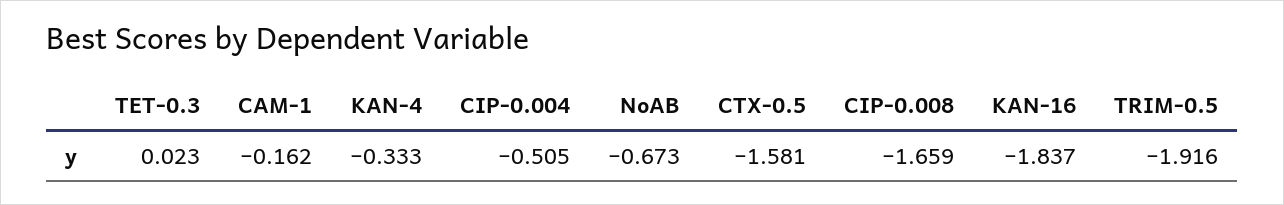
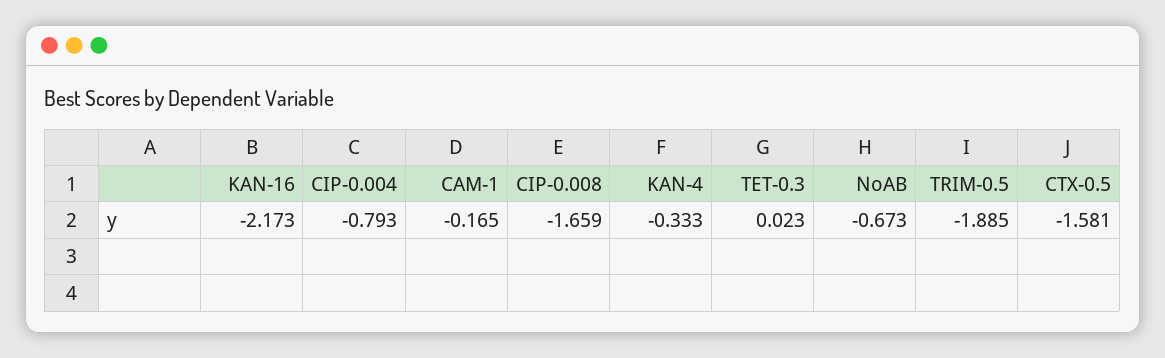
CAM-1: -0.162 -> -0.165
CIP-0.004: -0.505 -> -0.793
KAN-16: -1.837 -> -2.173
TRIM-0.5: -1.916 -> -1.885

